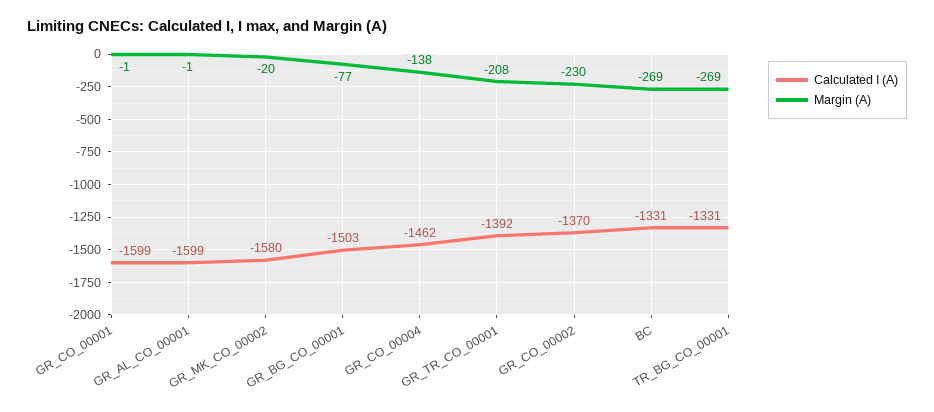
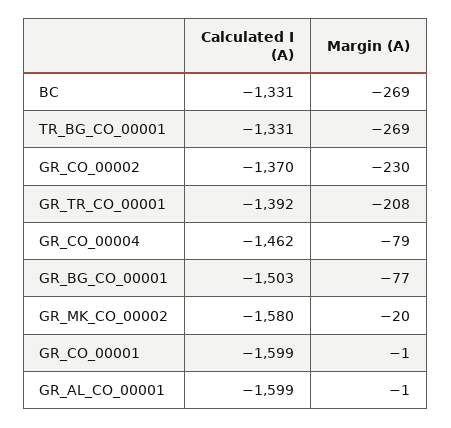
Margin (A), GR_CO_00004: -138 -> -79

